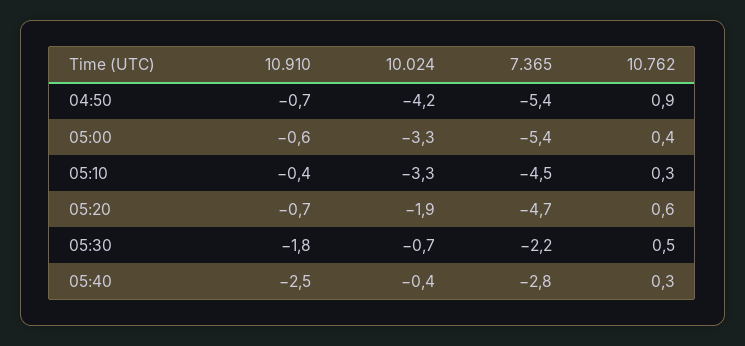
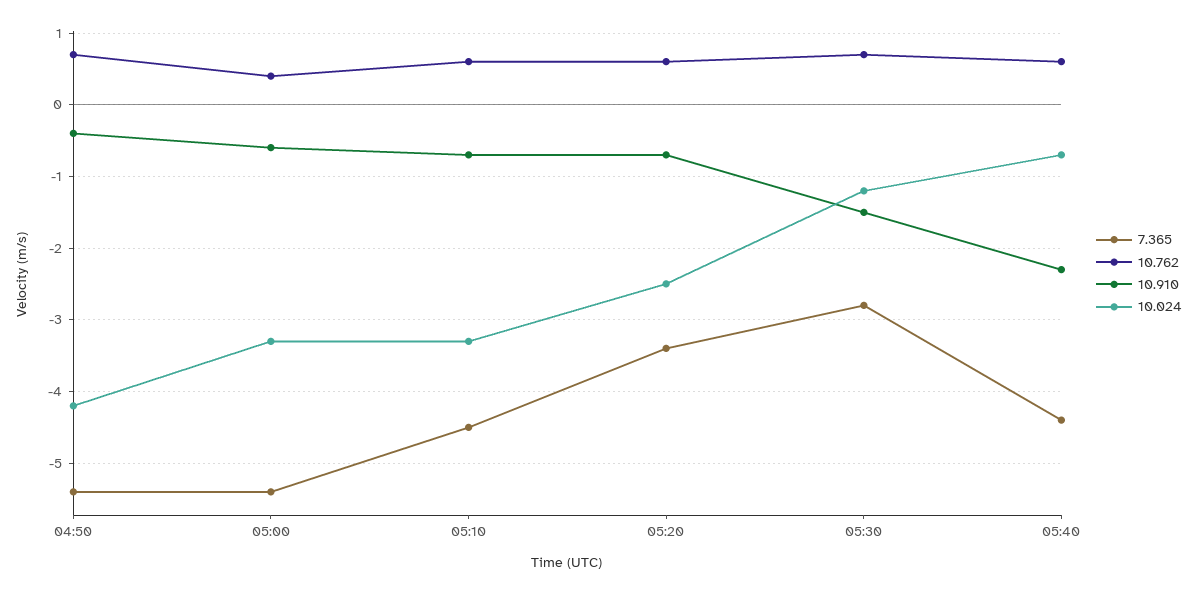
10.910, 04:50: -0.7 -> -0.4
10.762, 04:50: 0.9 -> 0.7
10.910, 05:10: -0.4 -> -0.7
10.762, 05:10: 0.3 -> 0.6
10.024, 05:20: -1.9 -> -2.5
7.365, 05:20: -4.7 -> -3.4
10.910, 05:30: -1.8 -> -1.5
10.024, 05:30: -0.7 -> -1.2
7.365, 05:30: -2.2 -> -2.8
10.762, 05:30: 0.5 -> 0.7
10.910, 05:40: -2.5 -> -2.3
10.024, 05:40: -0.4 -> -0.7
7.365, 05:40: -2.8 -> -4.4
10.762, 05:40: 0.3 -> 0.6

